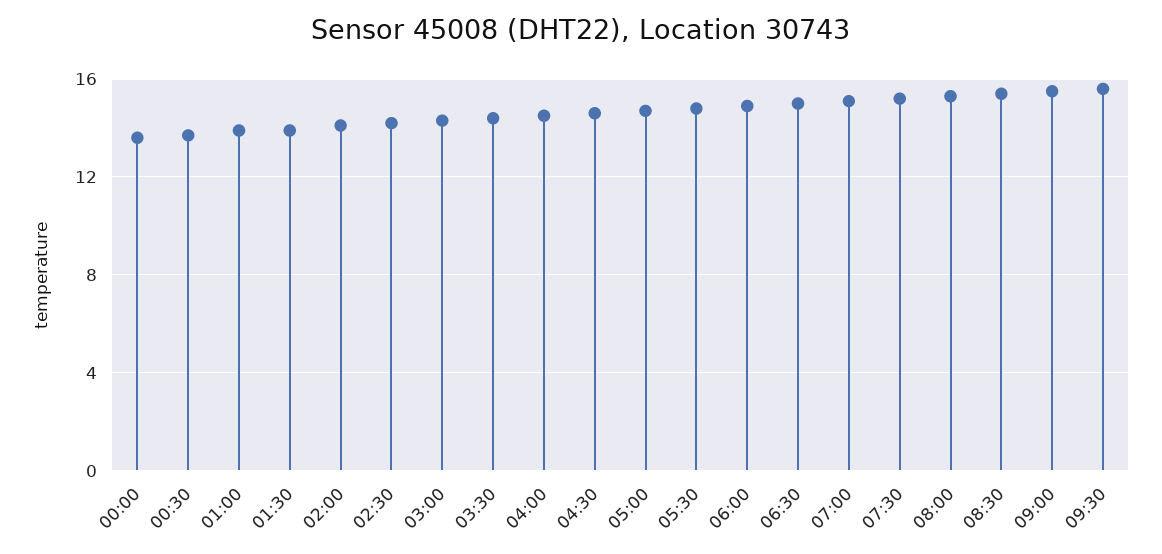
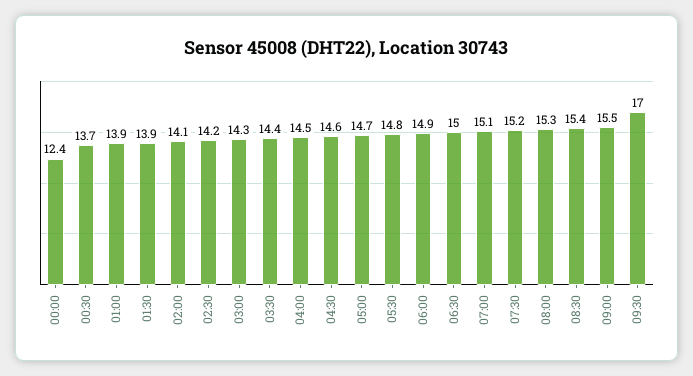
00:00: 13.5 -> 12.4
09:30: 15.5 -> 17

